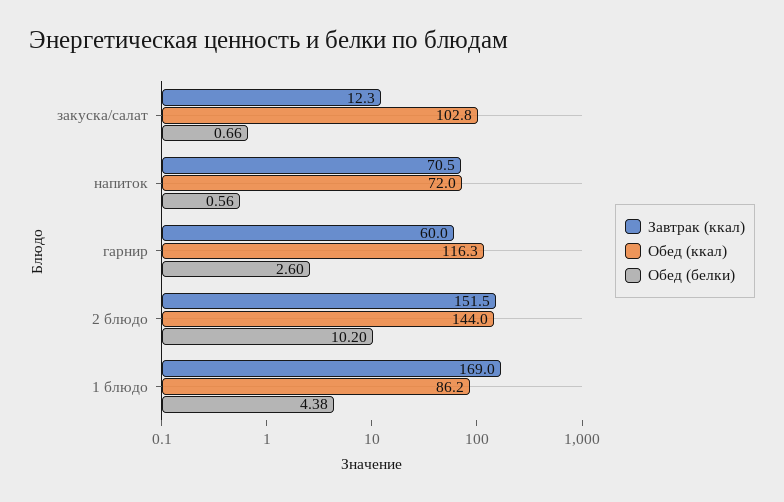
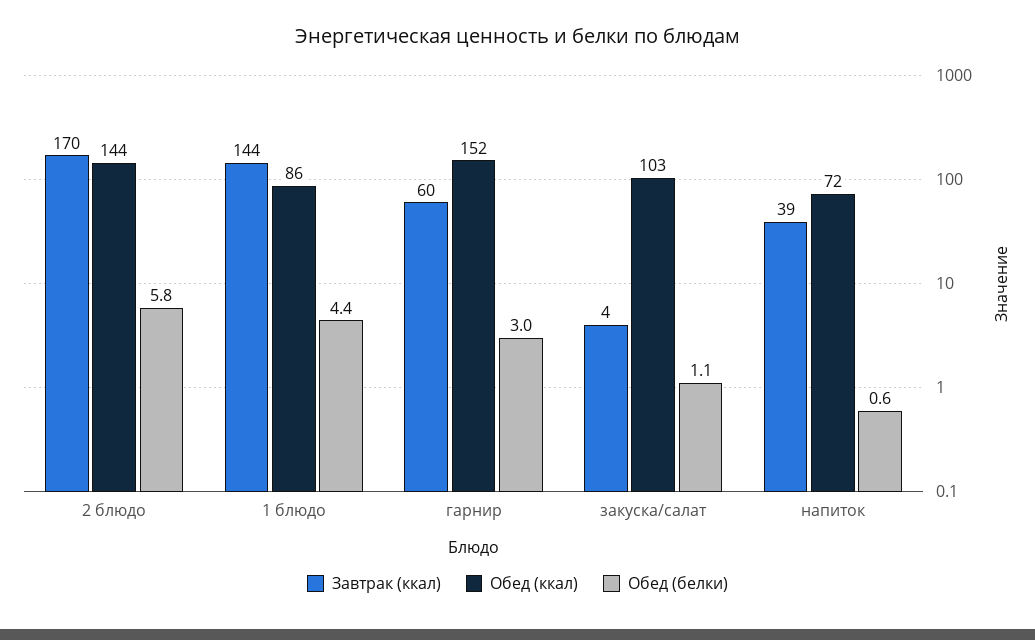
Завтрак (ккал), закуска/салат: 12.3 -> 4
Обед (белки), закуска/салат: 0.66 -> 1.1
Завтрак (ккал), напиток: 70.5 -> 39
Обед (ккал), гарнир: 116.3 -> 152
Обед (белки), гарнир: 2.6 -> 3
Завтрак (ккал), 2 блюдо: 151.5 -> 170
Обед (белки), 2 блюдо: 10.2 -> 5.8
Завтрак (ккал), 1 блюдо: 169 -> 144

